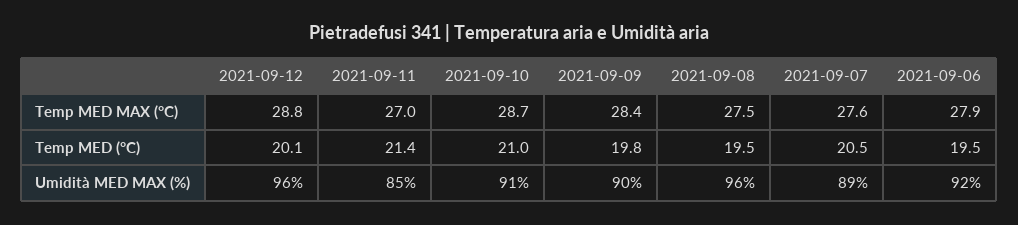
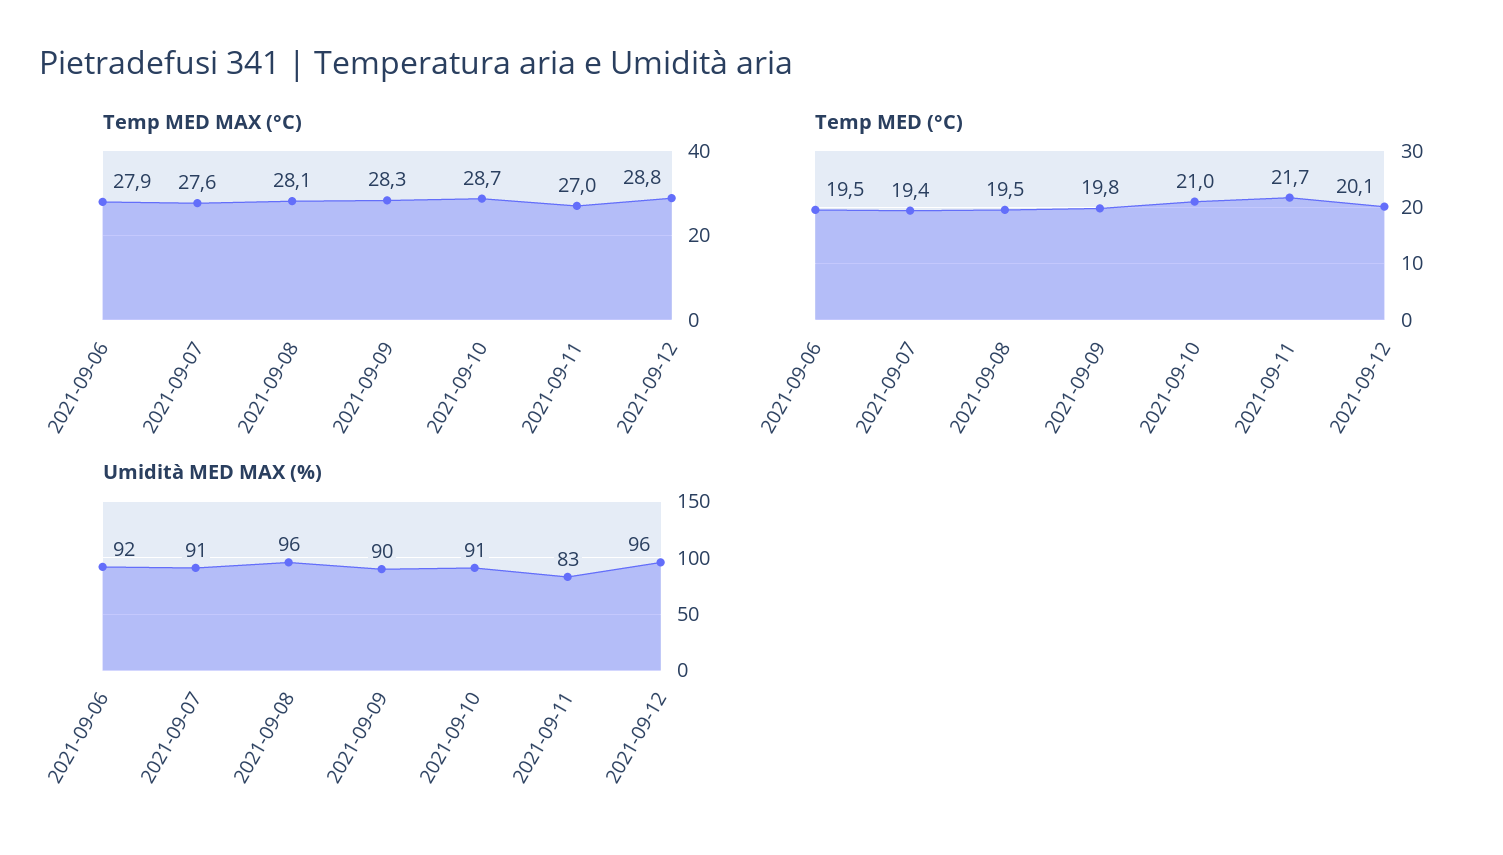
Temp MED MAX (°C), 2021-09-09: 28.4 -> 28.3
Temp MED MAX (°C), 2021-09-08: 27.5 -> 28.1
Temp MED (°C), 2021-09-11: 21.4 -> 21.7
Temp MED (°C), 2021-09-07: 20.5 -> 19.4
Umidità MED MAX (%), 2021-09-11: 85 -> 83
Umidità MED MAX (%), 2021-09-07: 89 -> 91

